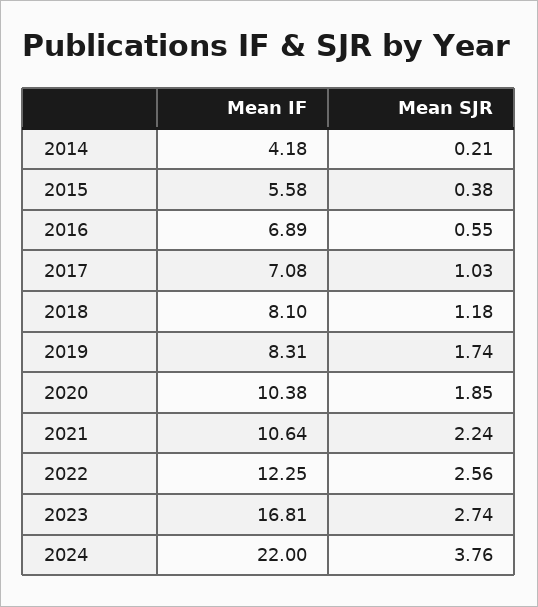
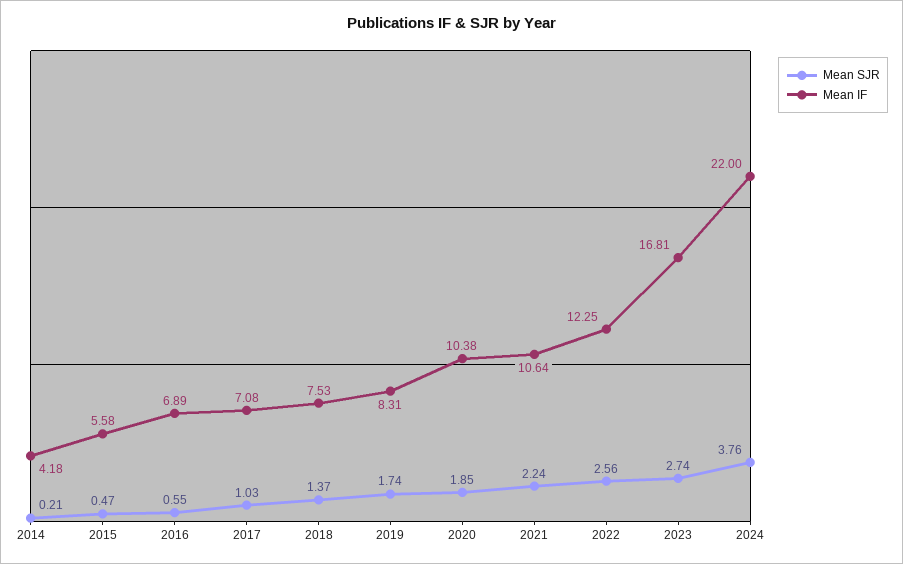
Mean SJR, 2015: 0.38 -> 0.47
Mean IF, 2018: 8.1 -> 7.53
Mean SJR, 2018: 1.18 -> 1.37

